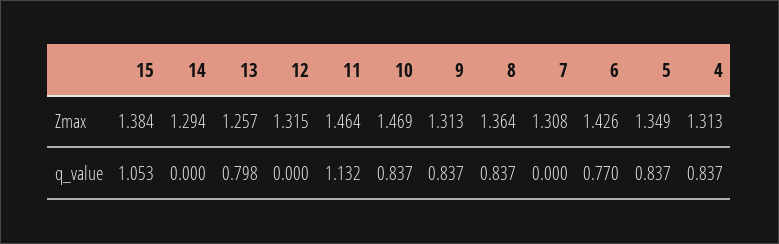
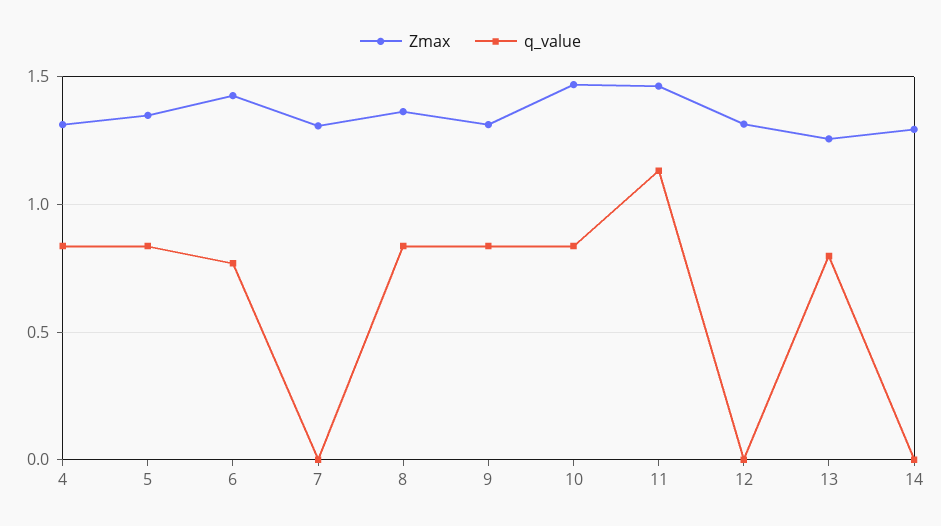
Zmax, 15: 1.384 -> none
q_value, 15: 1.053 -> none

